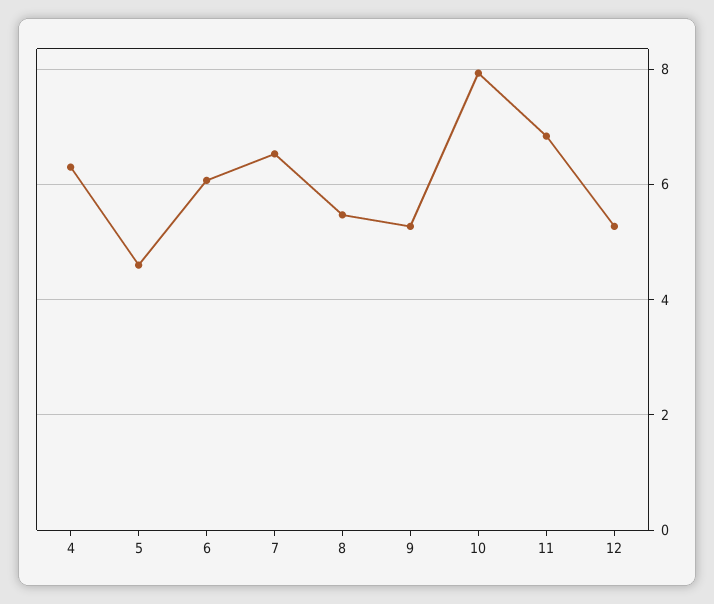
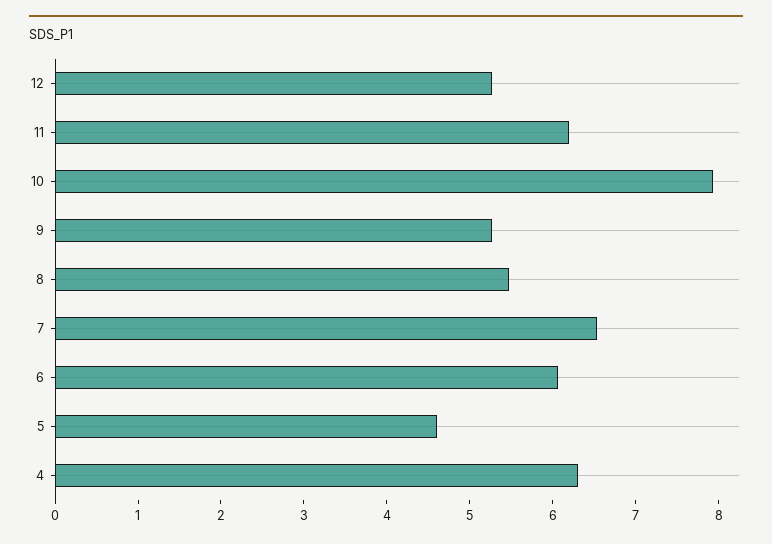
11: 6.8 -> 6.2

